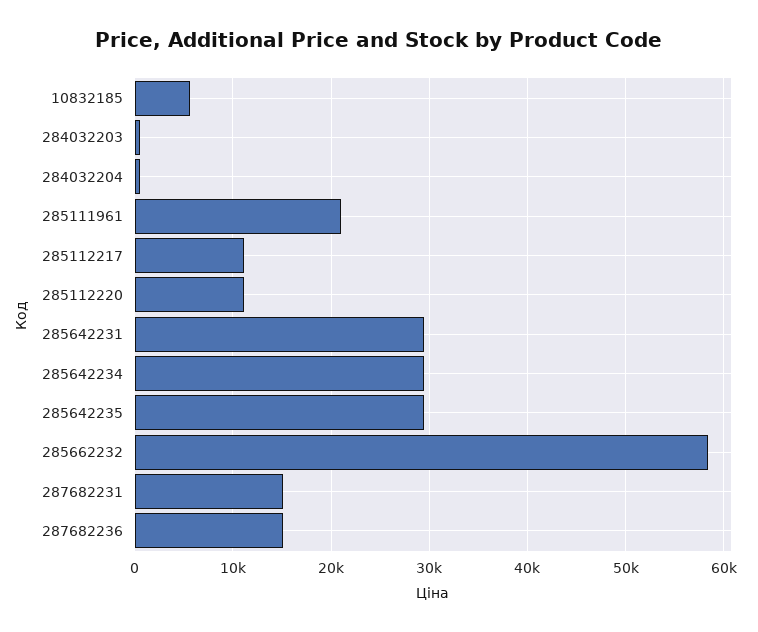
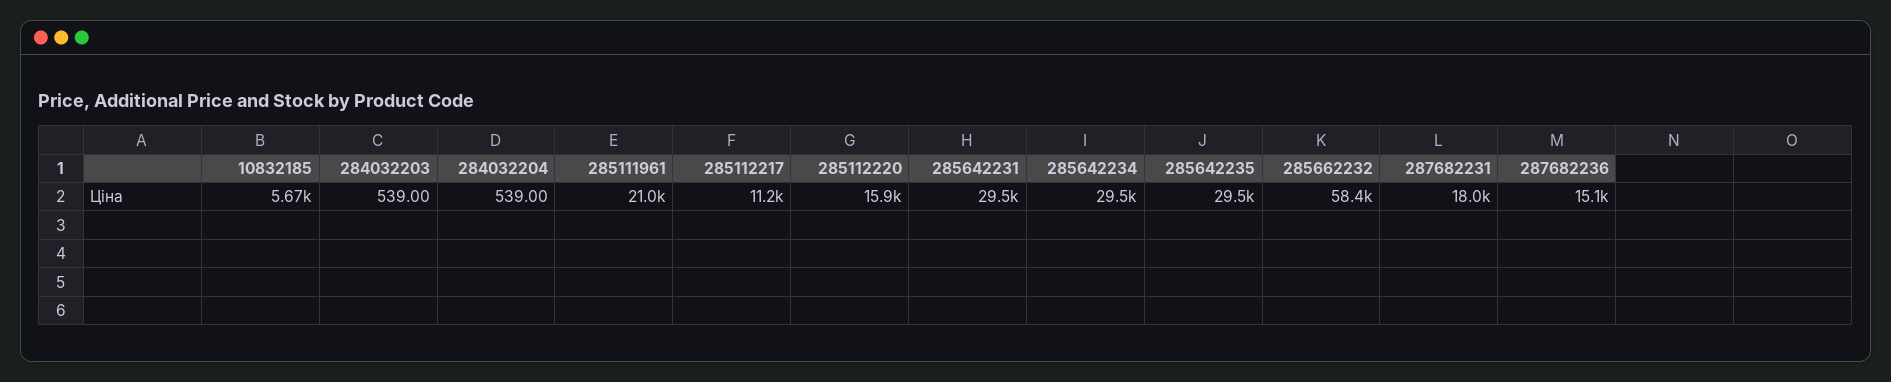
285112220: 11000 -> 15900
287682231: 15000 -> 18000

